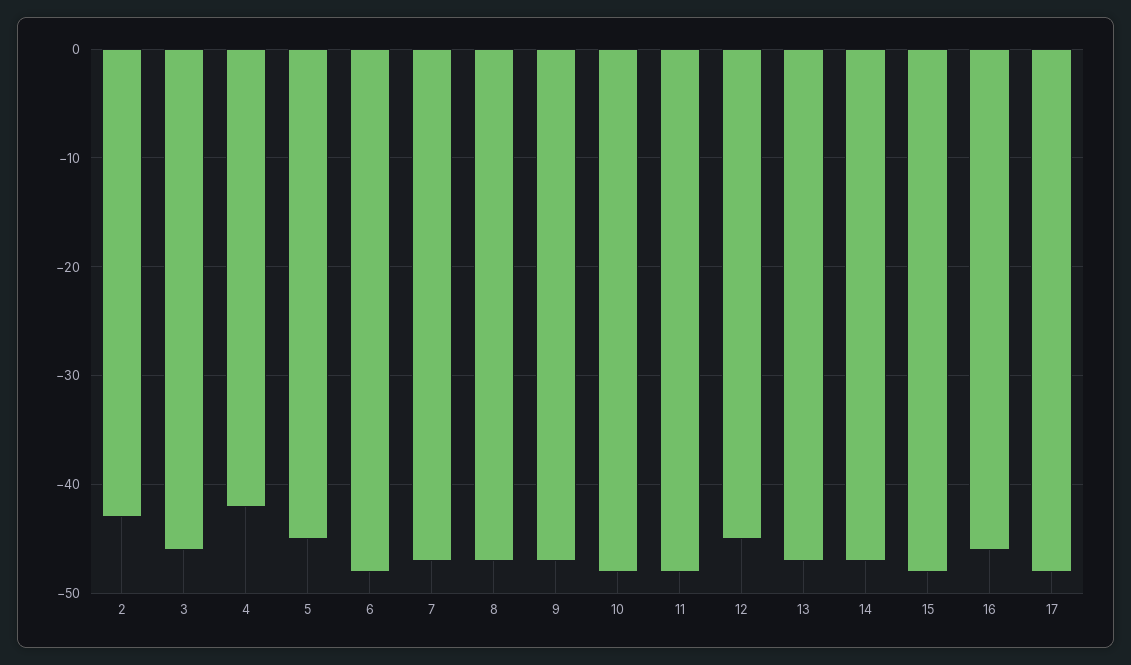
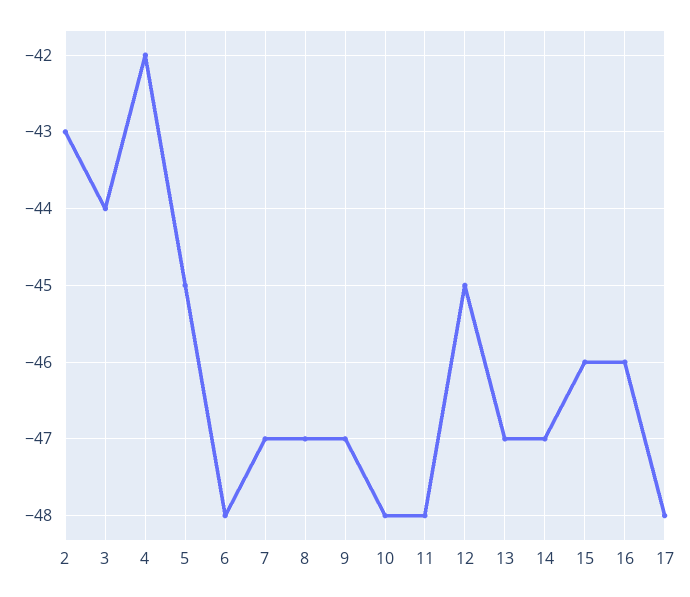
3: -46 -> -44
15: -48 -> -46

